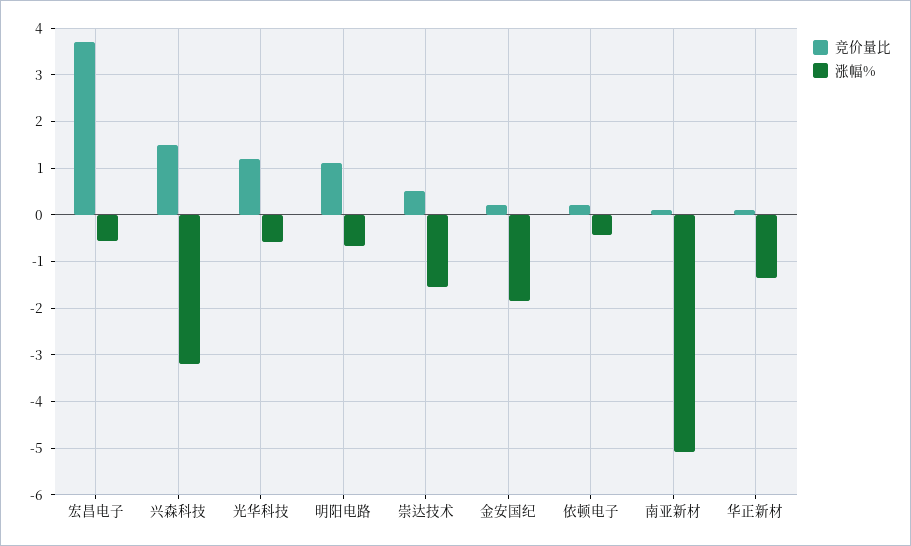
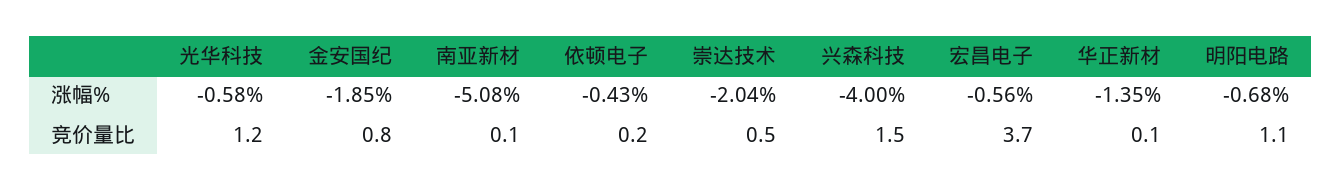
涨幅%, 兴森科技: -3.2 -> -4
涨幅%, 崇达技术: -1.6 -> -2.04
竞价量比, 金安国纪: 0.2 -> 0.8

